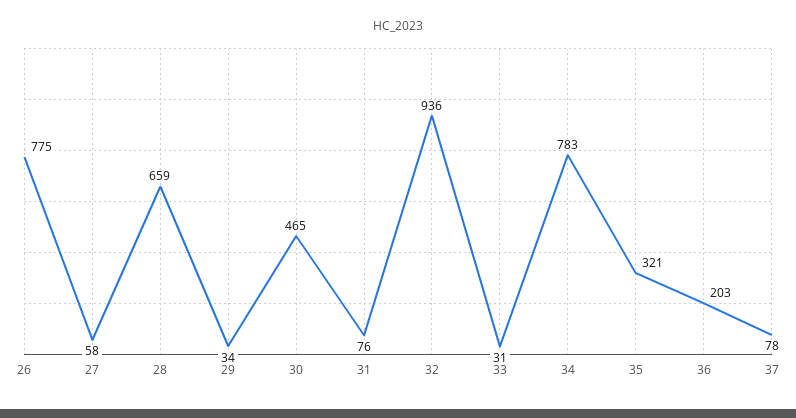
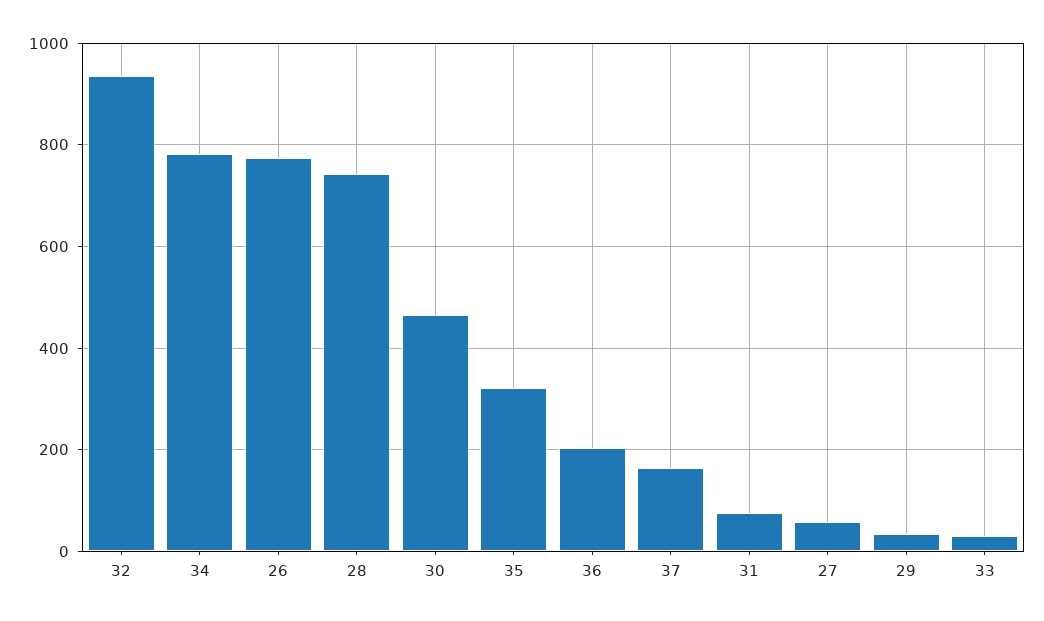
28: 659 -> 740
37: 78 -> 160

